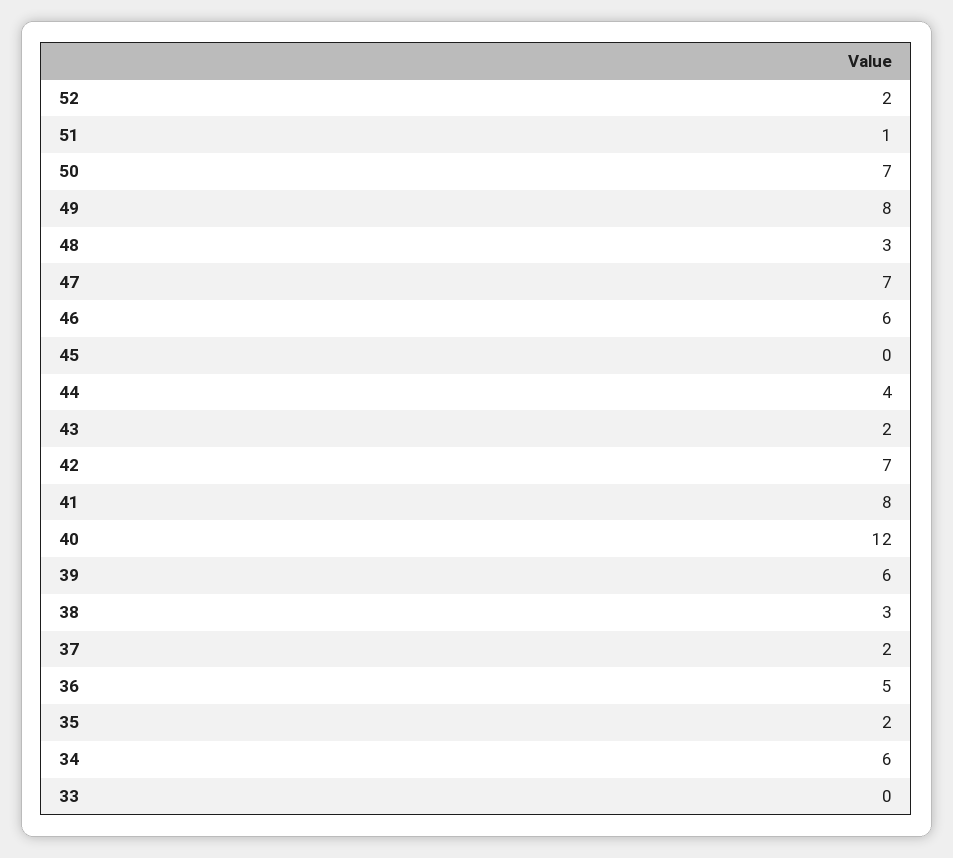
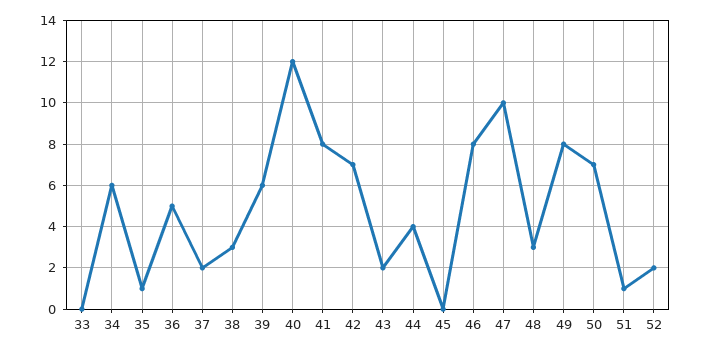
47: 7 -> 10
46: 6 -> 8
35: 2 -> 1

